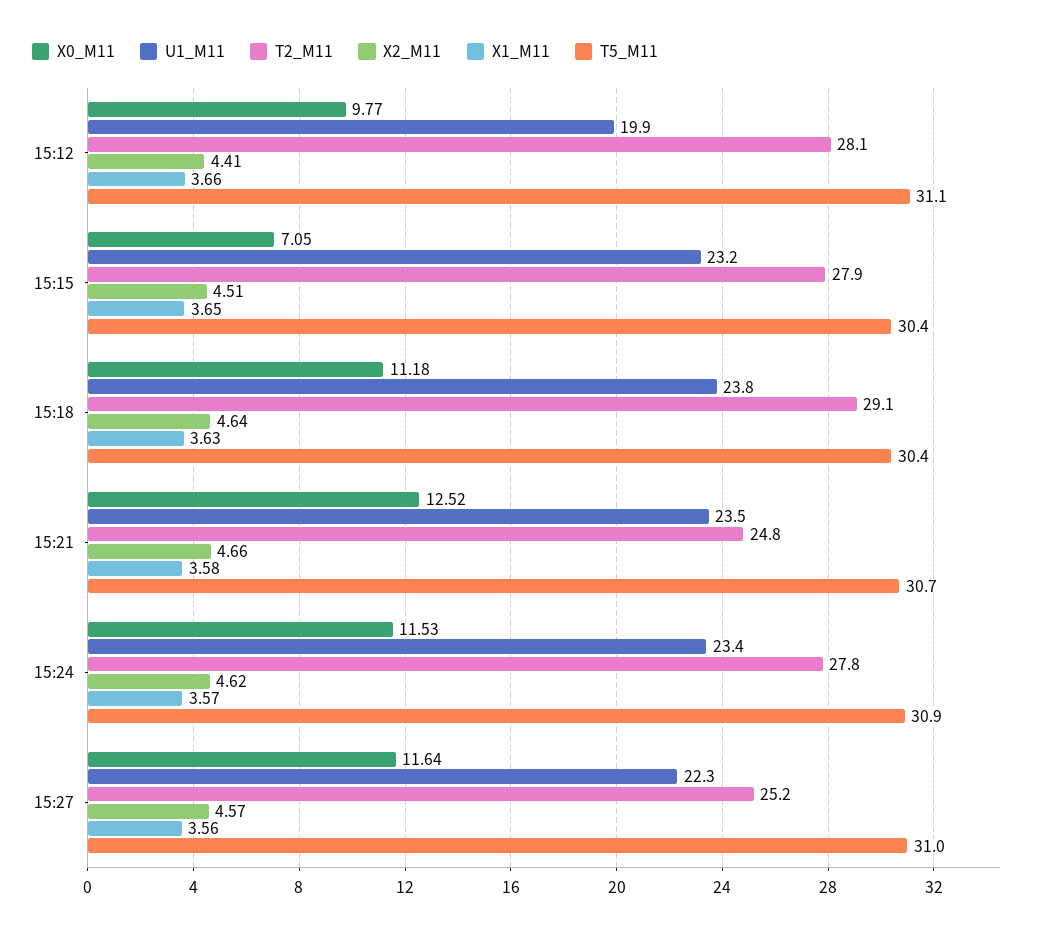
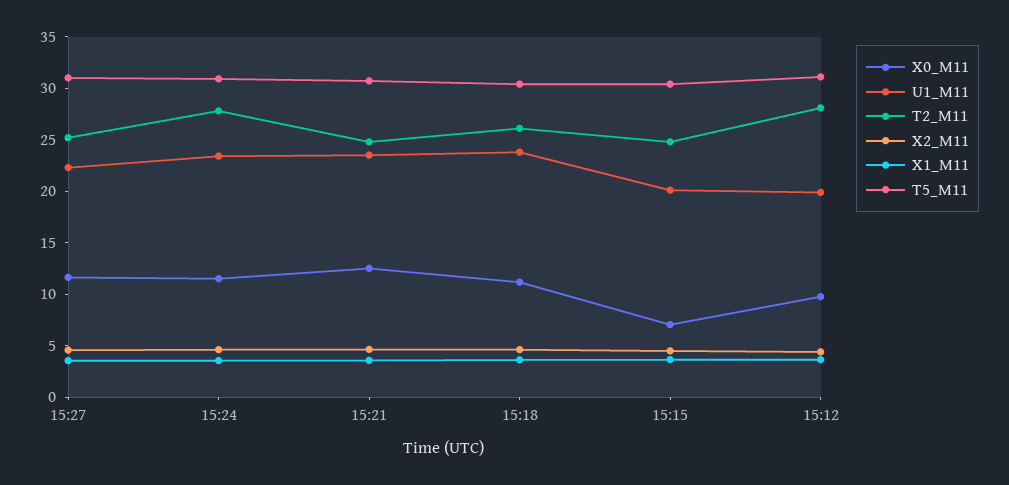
U1_M11, 15:15: 23.2 -> 20
T2_M11, 15:15: 27.9 -> 25
T2_M11, 15:18: 29.1 -> 26

